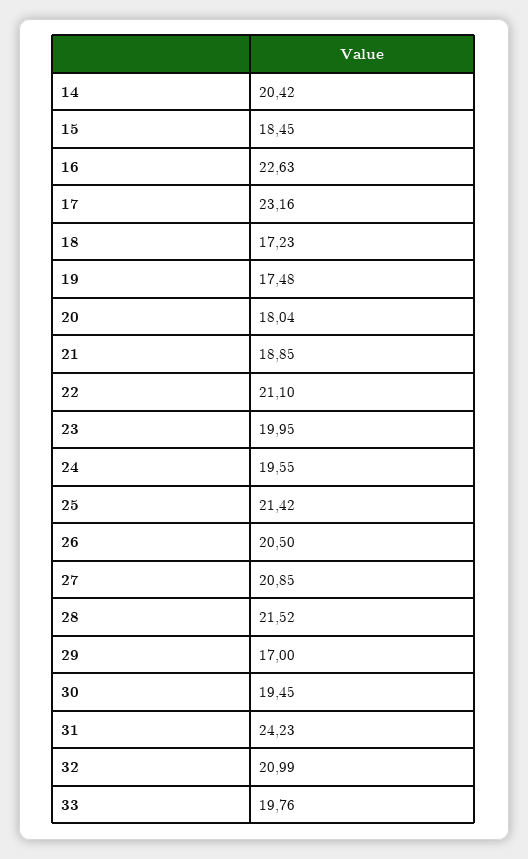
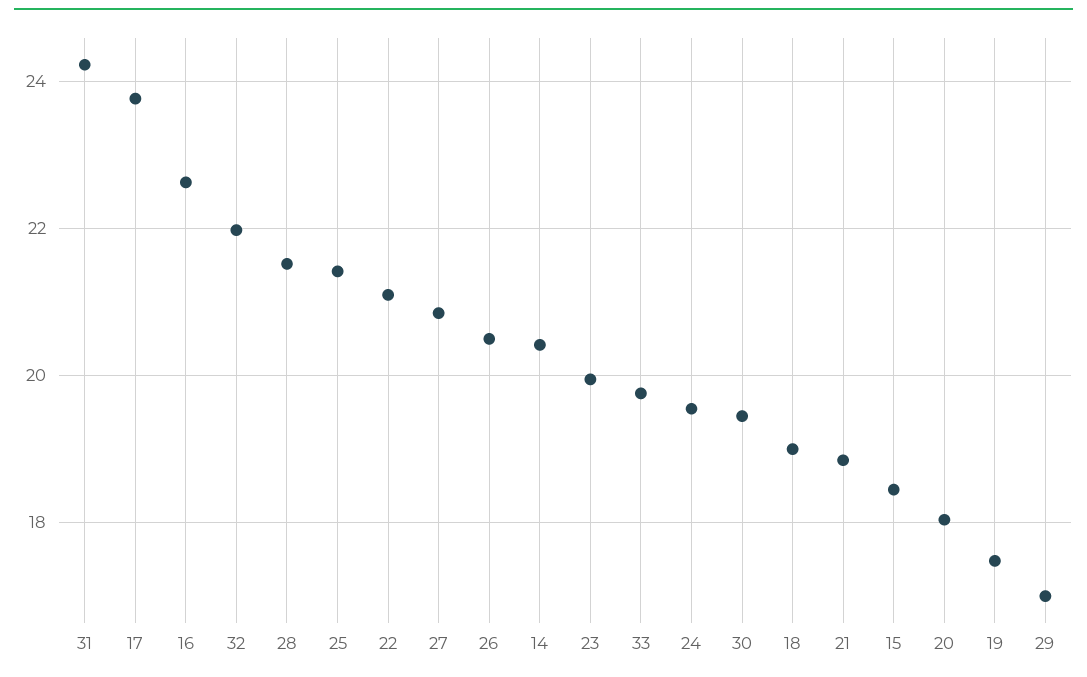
17: 23.16 -> 23.8
18: 17.23 -> 19
32: 20.99 -> 22

